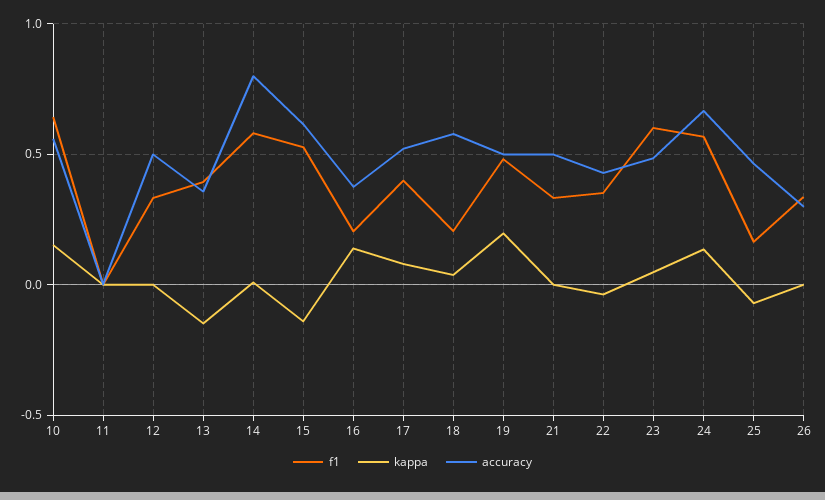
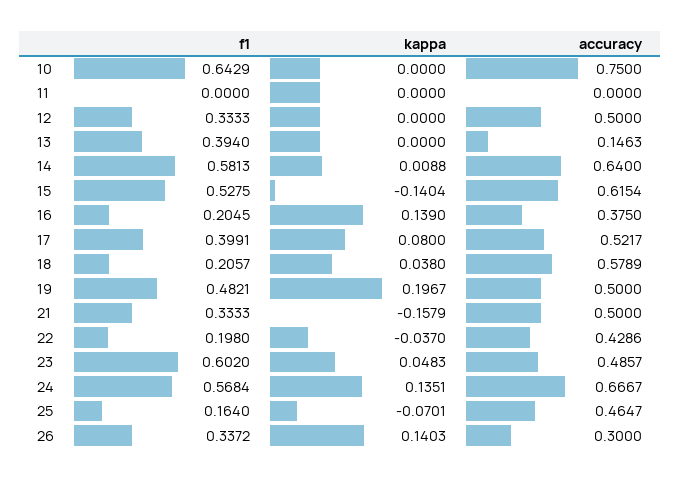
kappa, 10: 0.15 -> 0
accuracy, 10: 0.55 -> 0.75
kappa, 13: -0.15 -> 0
accuracy, 13: 0.35 -> 0.1463
accuracy, 14: 0.8 -> 0.64
kappa, 21: 0 -> -0.1579
f1, 22: 0.35 -> 0.198
kappa, 26: 0 -> 0.1403

